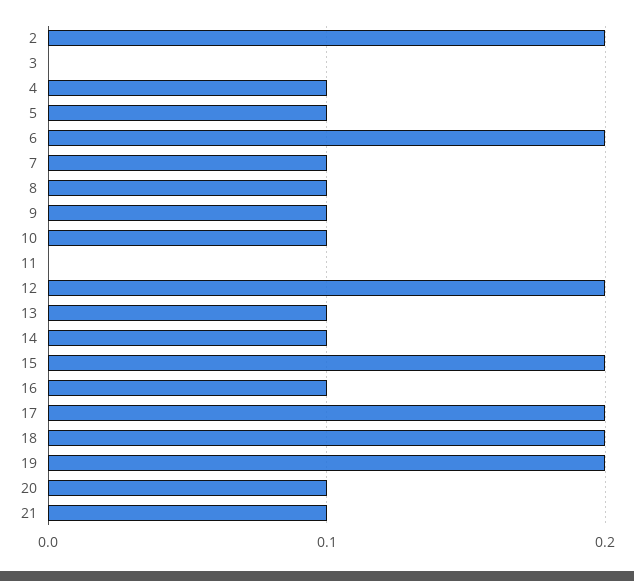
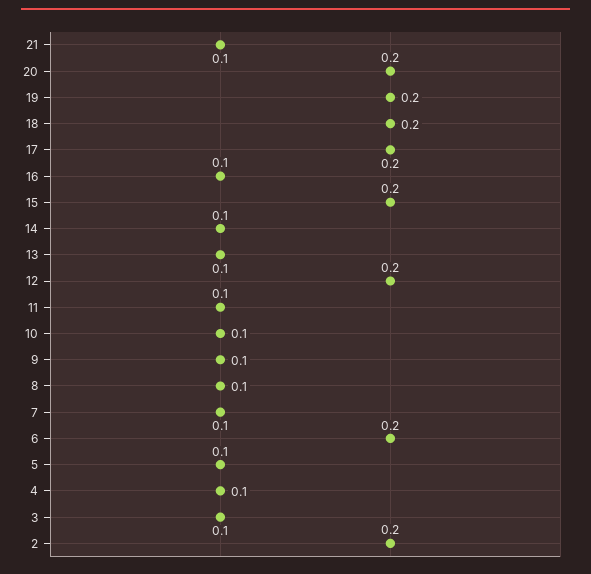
3: 0 -> 0.1
11: 0 -> 0.1
20: 0.1 -> 0.2

